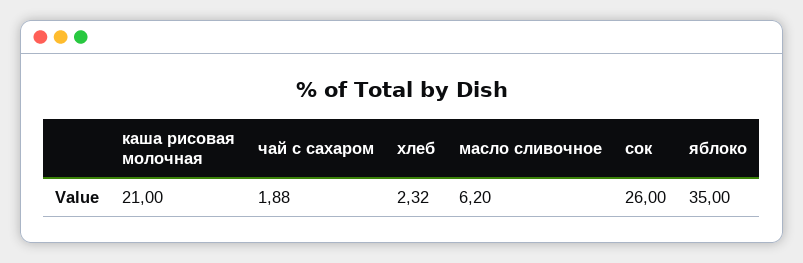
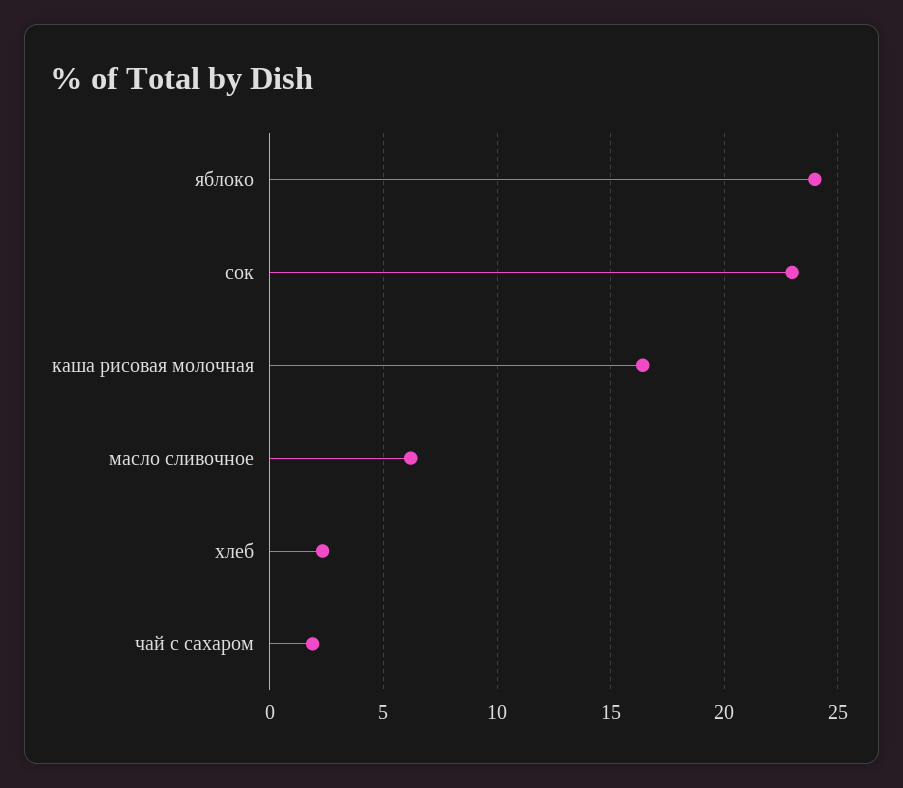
каша рисовая молочная: 21 -> 16.5
сок: 26 -> 23
яблоко: 35 -> 24

